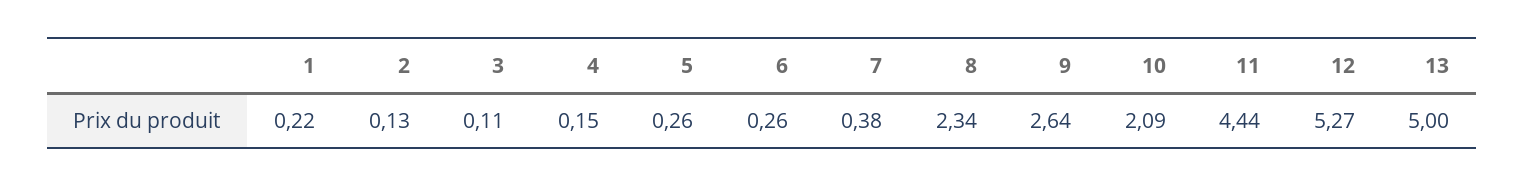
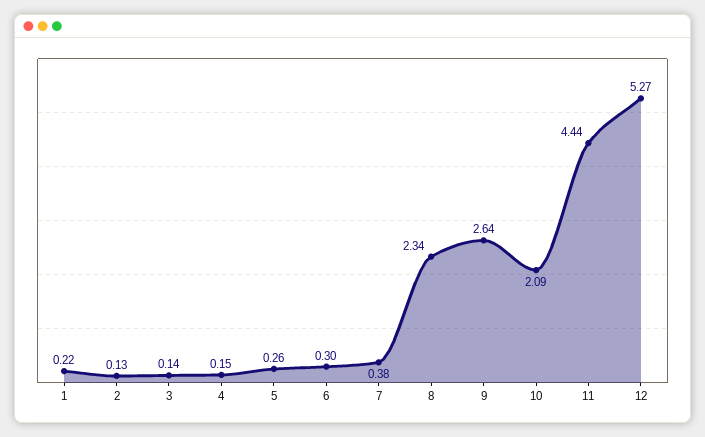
3: 0.11 -> 0.14
6: 0.26 -> 0.3
13: 5 -> none

